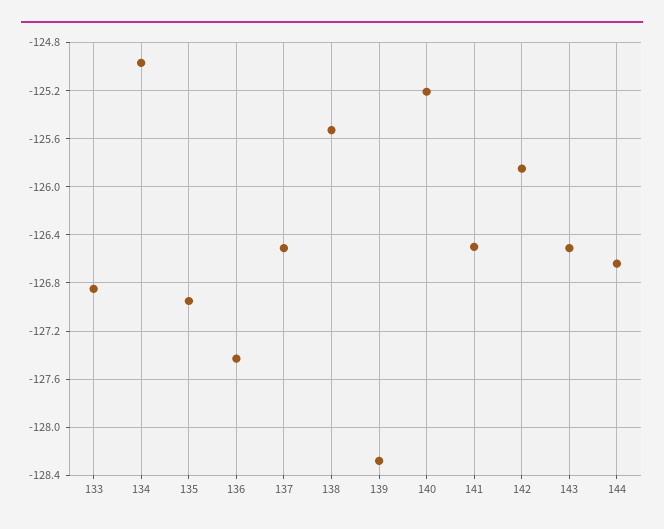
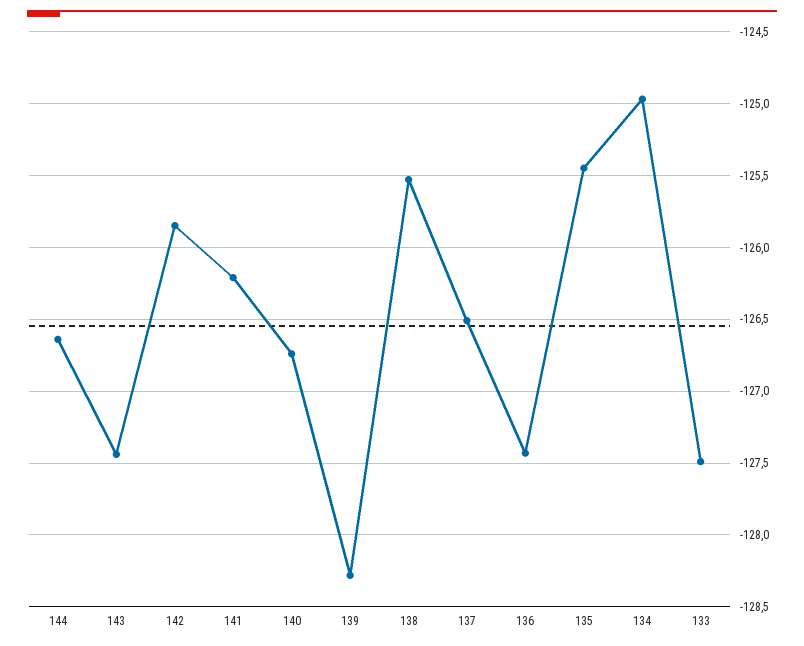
133: -126.85 -> -127.5
135: -126.95 -> -125.45
140: -125.2 -> -126.75
141: -126.5 -> -126.2
143: -126.5 -> -127.45

